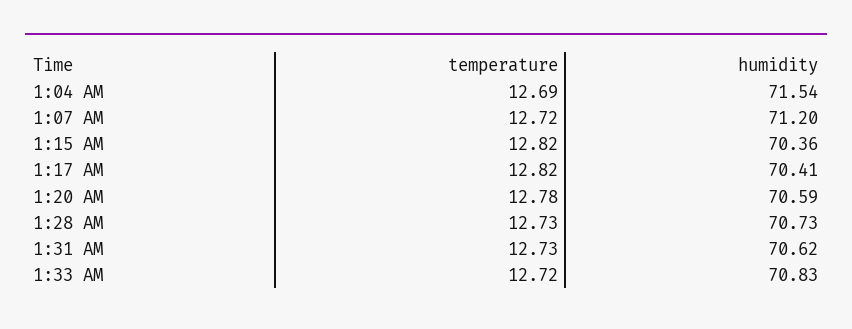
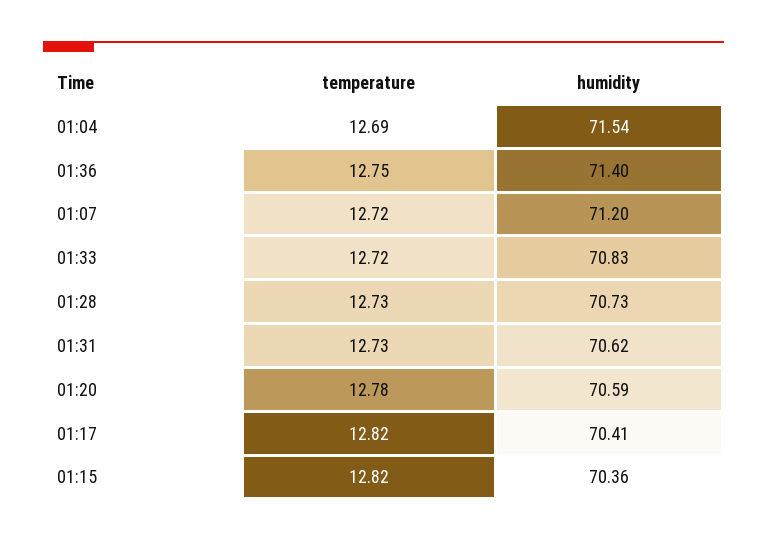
temperature, 01:36: none -> 12.75
humidity, 01:36: none -> 71.4

